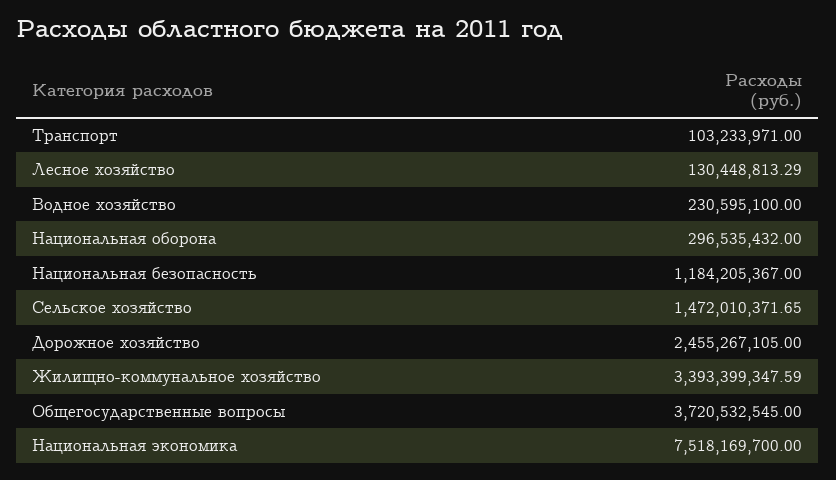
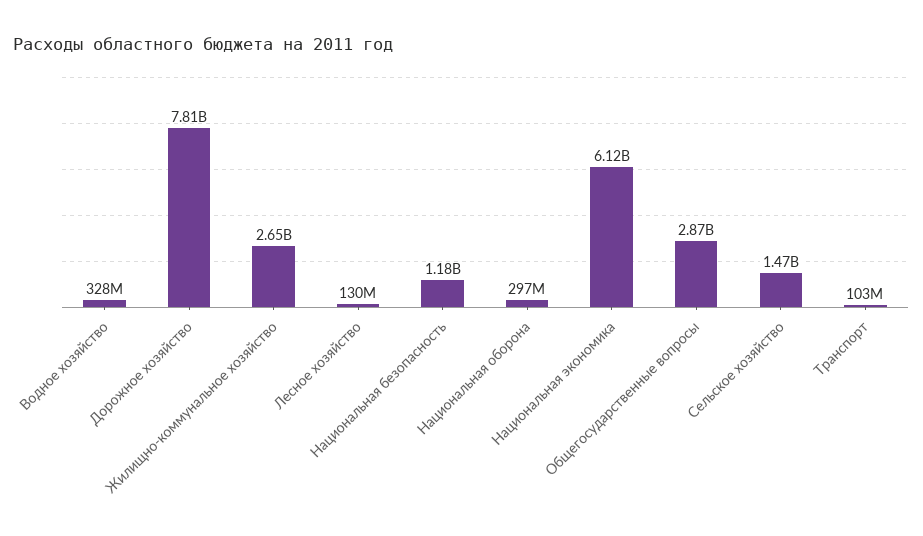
Водное хозяйство: 230595100 -> 328000000
Дорожное хозяйство: 2455267105 -> 7810000000
Жилищно-коммунальное хозяйство: 3393399347.59 -> 2650000000
Общегосударственные вопросы: 3720532545 -> 2870000000
Национальная экономика: 7518169700 -> 6120000000

